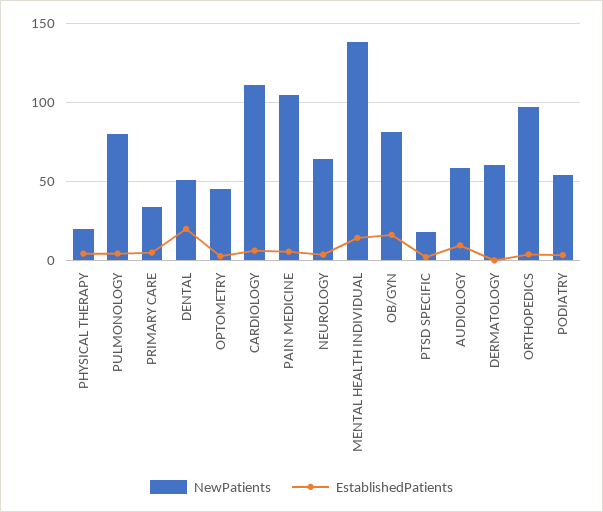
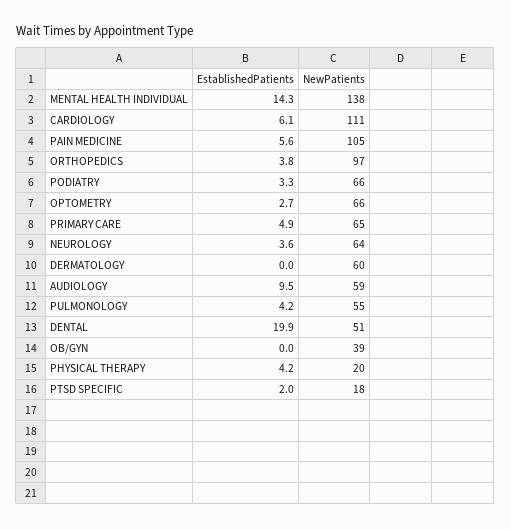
NewPatients, PULMONOLOGY: 80 -> 55
NewPatients, PRIMARY CARE: 35 -> 65
NewPatients, OPTOMETRY: 45 -> 66
NewPatients, OB/GYN: 80 -> 39
EstablishedPatients, OB/GYN: 15 -> 0
NewPatients, PODIATRY: 55 -> 66

